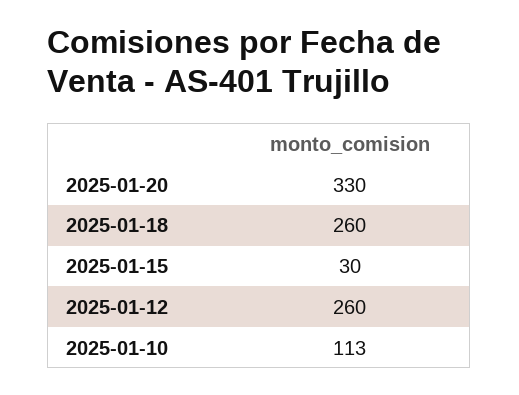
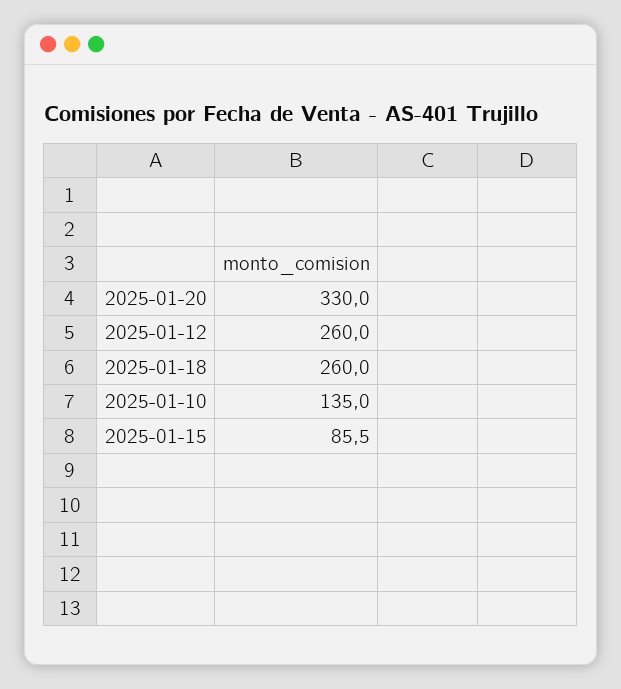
2025-01-15: 30 -> 85.5
2025-01-10: 113 -> 135

